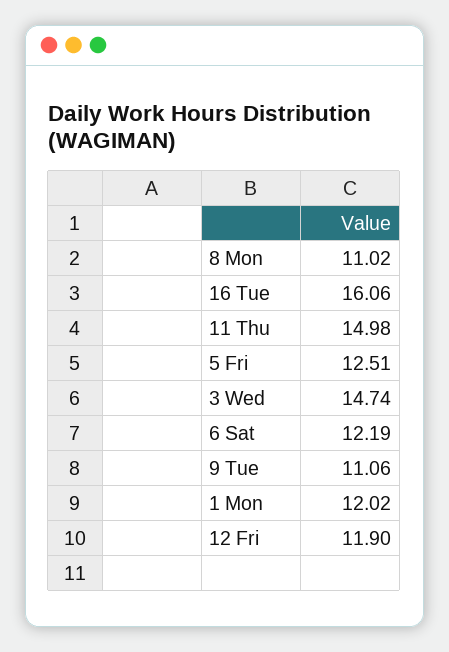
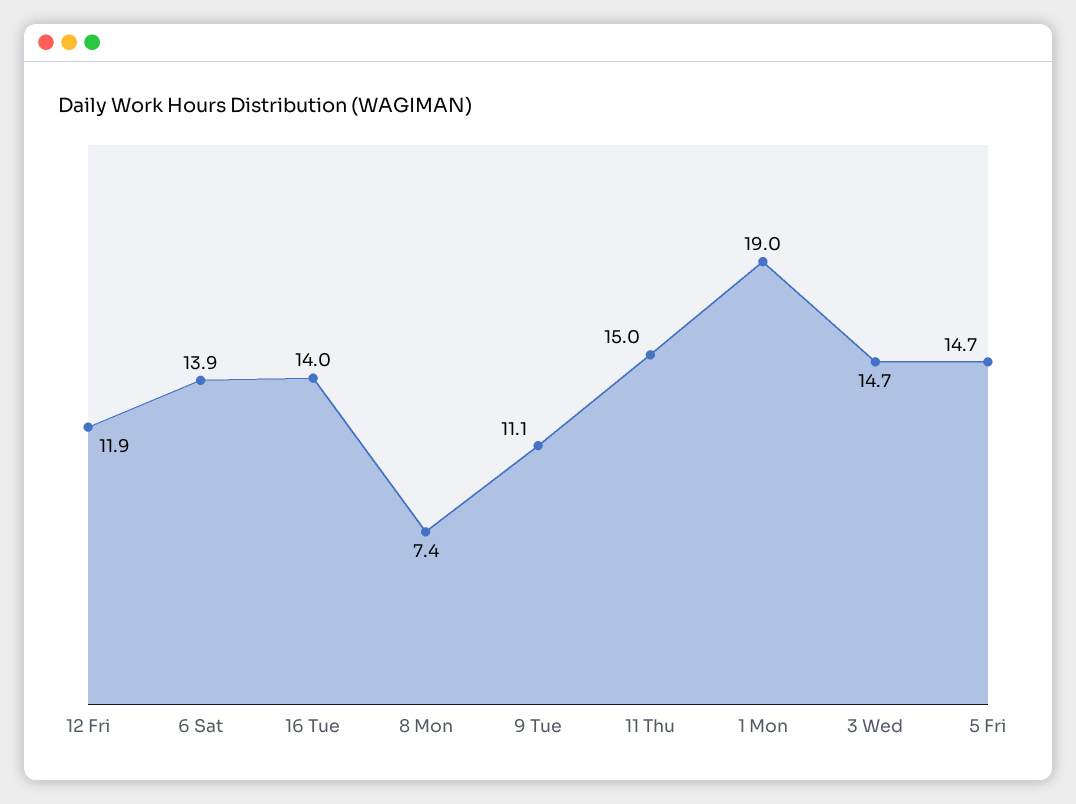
8 Mon: 11.02 -> 7.4
16 Tue: 16.06 -> 14
5 Fri: 12.51 -> 14.7
6 Sat: 12.19 -> 13.9
1 Mon: 12.02 -> 19

